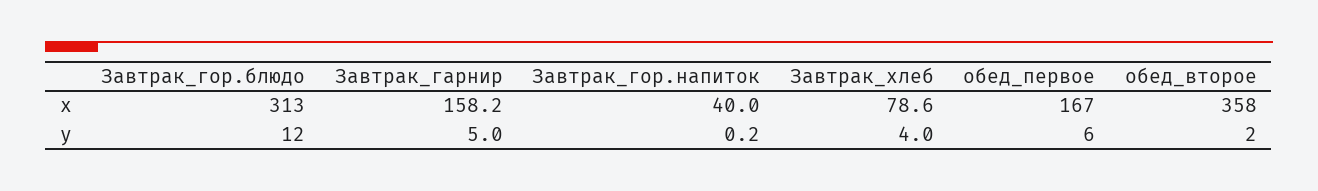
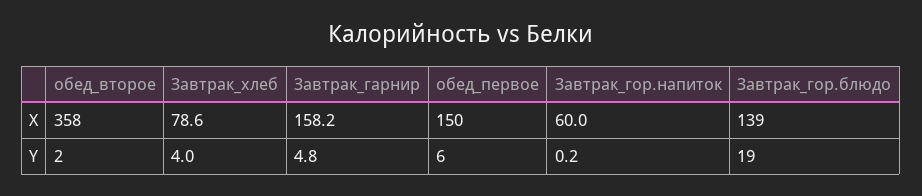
Завтрак_гор.блюдо, x: 313 -> 139
Завтрак_гор.напиток, x: 40 -> 60
обед_первое, x: 167 -> 150
Завтрак_гор.блюдо, y: 12 -> 19
Завтрак_гарнир, y: 5 -> 4.8

